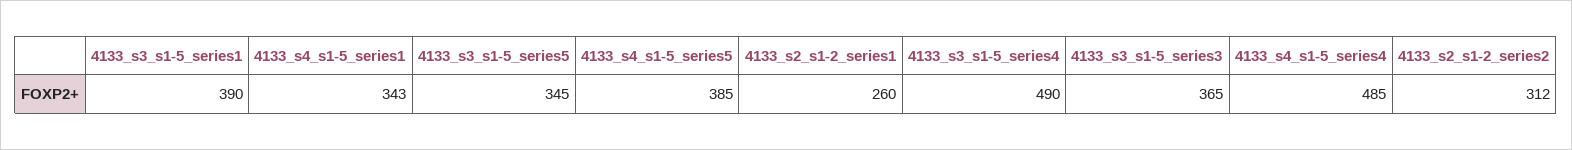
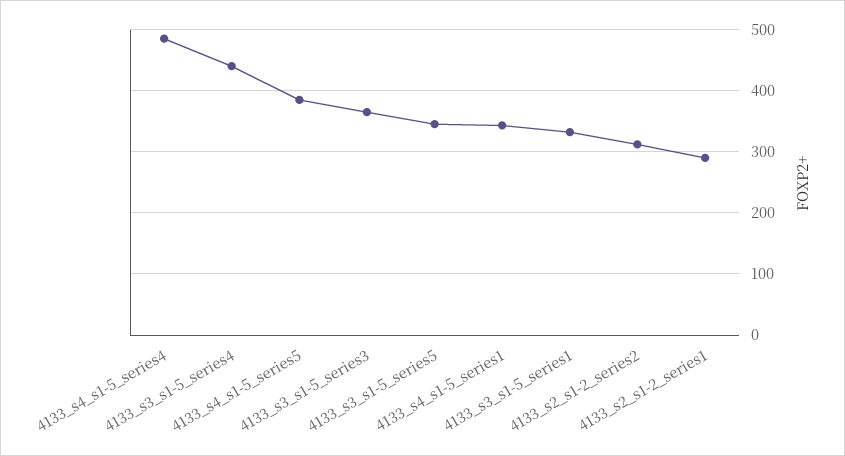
4133_s3_s1-5_series1: 390 -> 330
4133_s2_s1-2_series1: 260 -> 290
4133_s3_s1-5_series4: 490 -> 440

